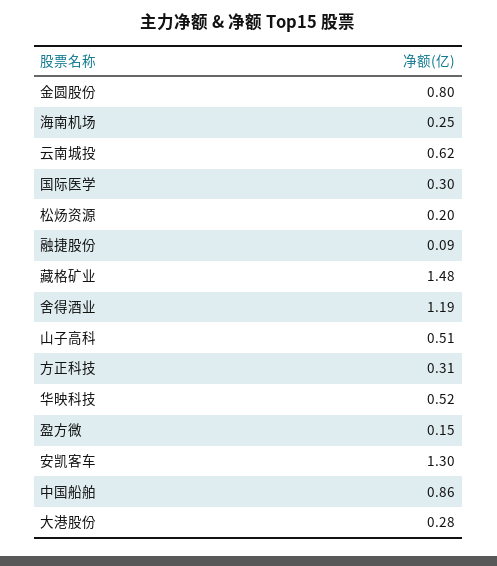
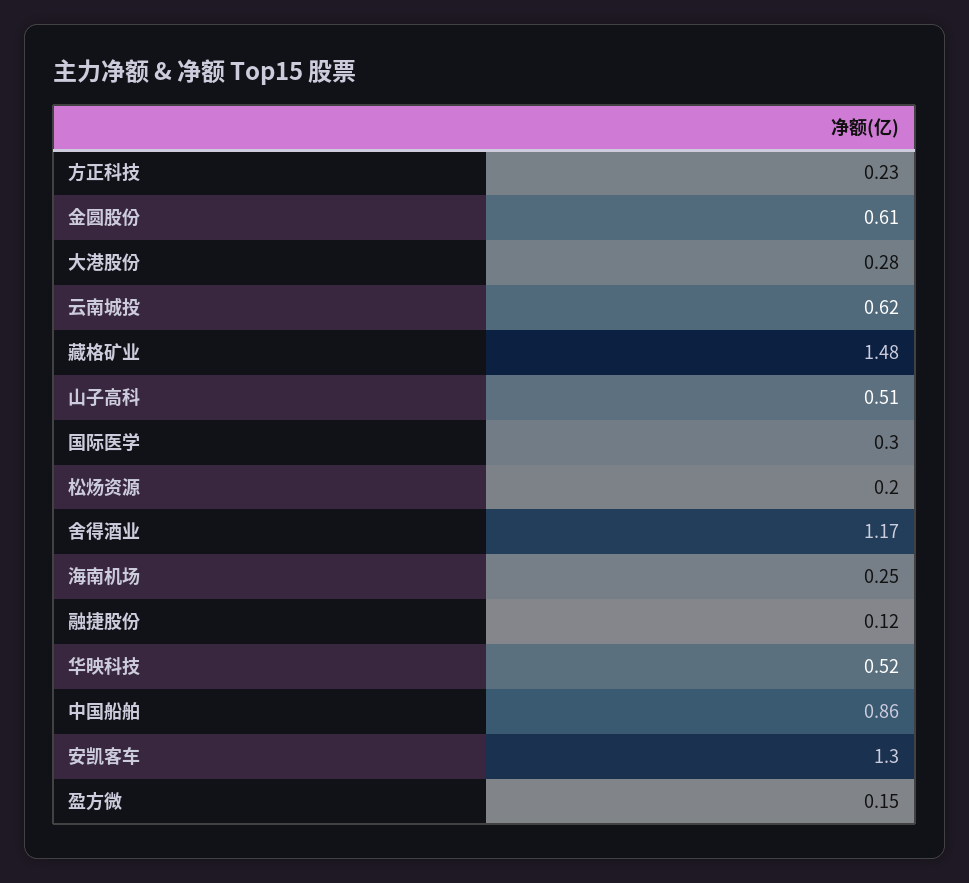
金圆股份: 0.8 -> 0.61
融捷股份: 0.09 -> 0.12
舍得酒业: 1.19 -> 1.17
方正科技: 0.31 -> 0.23

